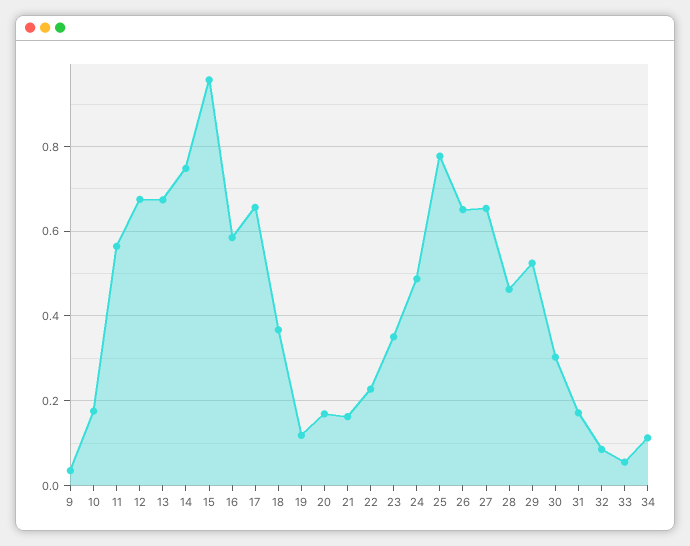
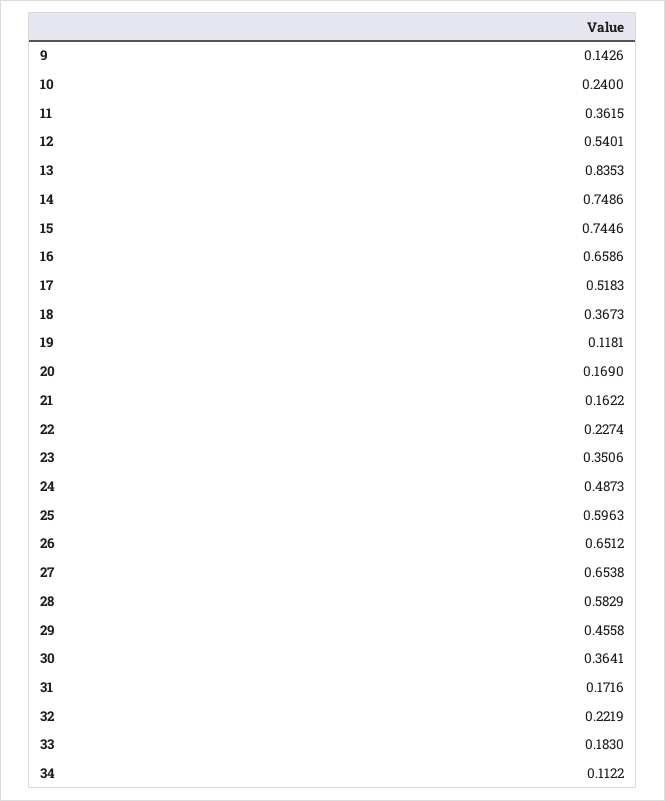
9: 0.04 -> 0.1426
10: 0.18 -> 0.24
11: 0.56 -> 0.3615
12: 0.68 -> 0.5401
13: 0.68 -> 0.8353
15: 0.96 -> 0.7446
16: 0.58 -> 0.6586
17: 0.66 -> 0.5183
25: 0.78 -> 0.5963
28: 0.46 -> 0.5829
29: 0.52 -> 0.4558
30: 0.3 -> 0.3641
32: 0.08 -> 0.2219
33: 0.06 -> 0.183

